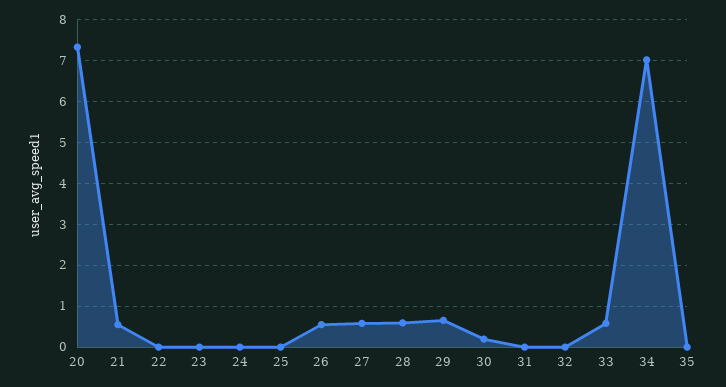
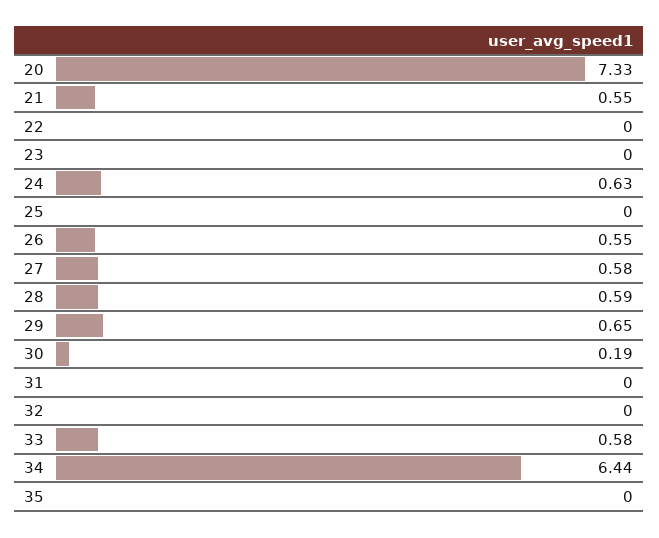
24: 0 -> 0.63
34: 7 -> 6.44

